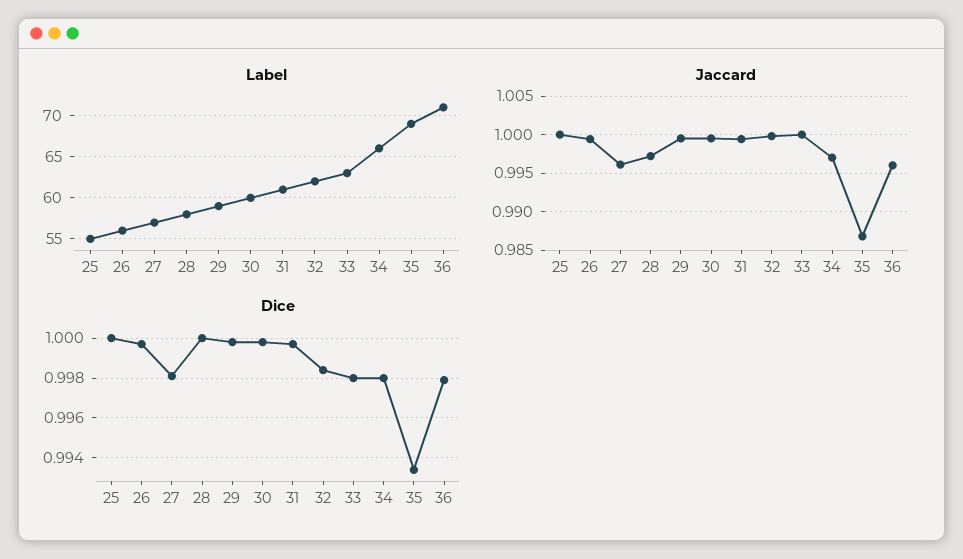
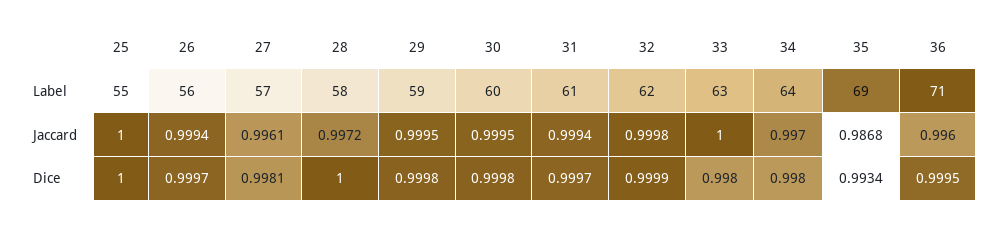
Label, 34: 66 -> 64
Dice, 32: 0.9985 -> 0.9999
Dice, 36: 0.998 -> 0.9995

